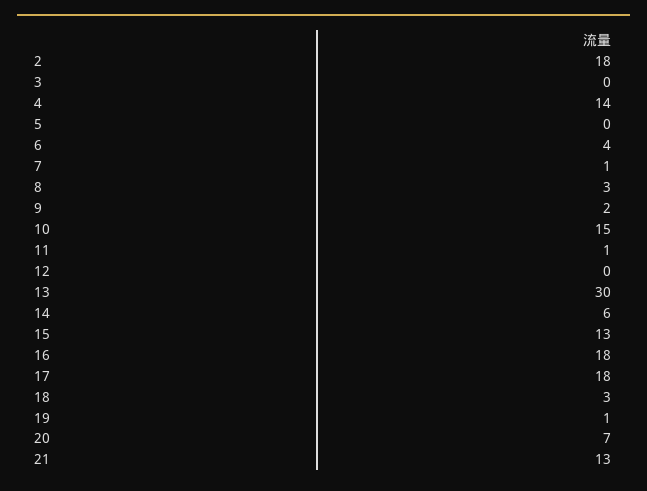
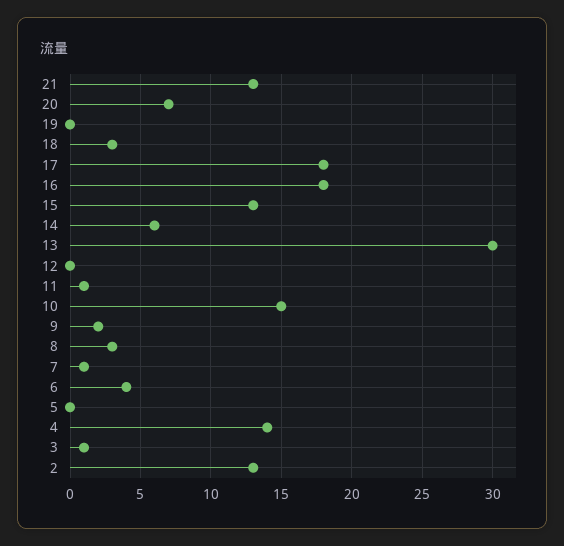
2: 18 -> 13
3: 0 -> 1
19: 1 -> 0

